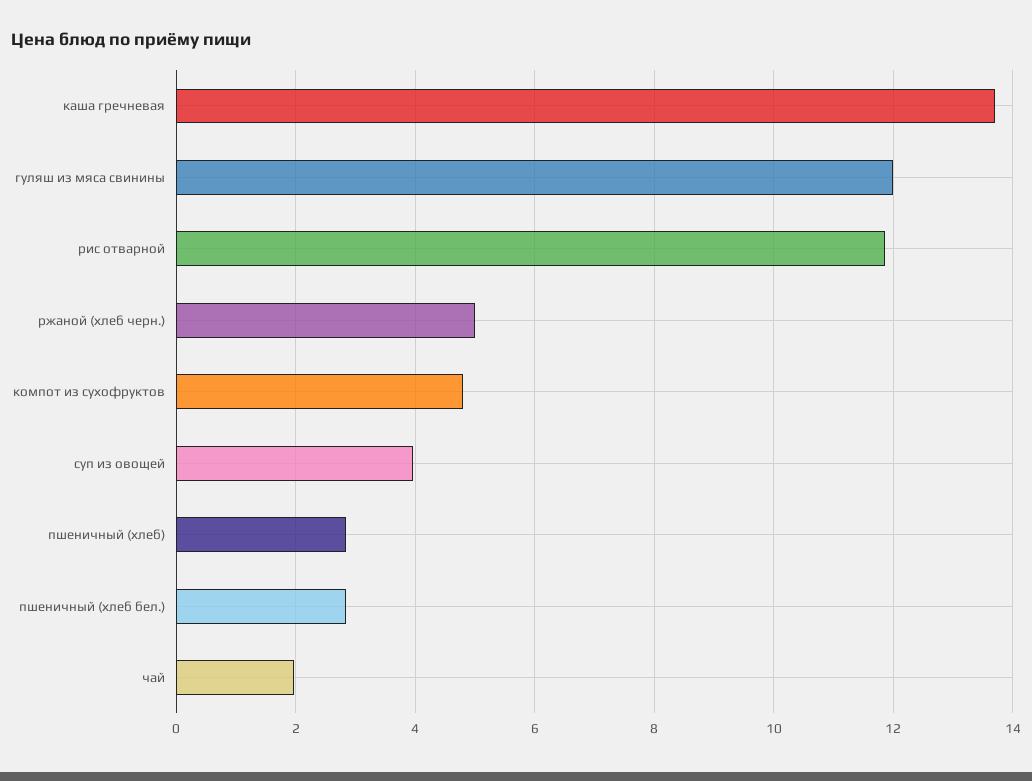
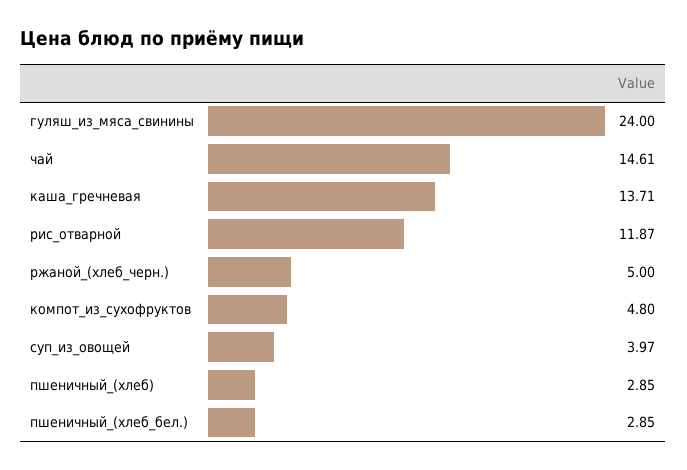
гуляш из мяса свинины: 12 -> 24
чай: 2 -> 14.61

